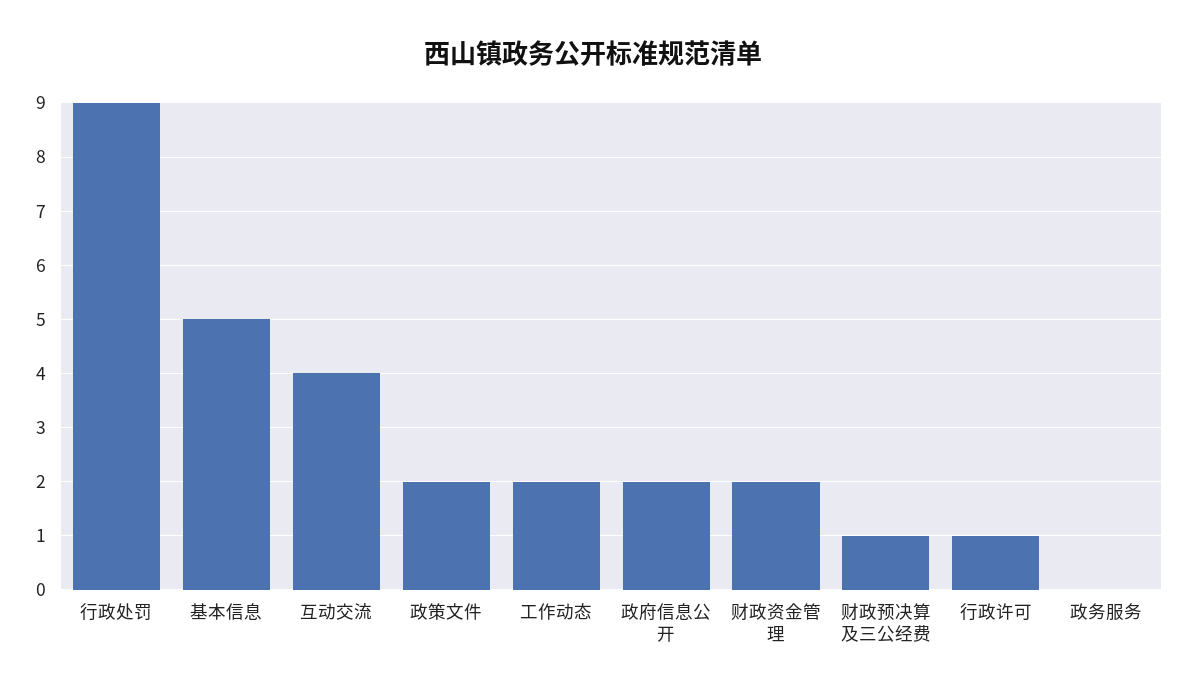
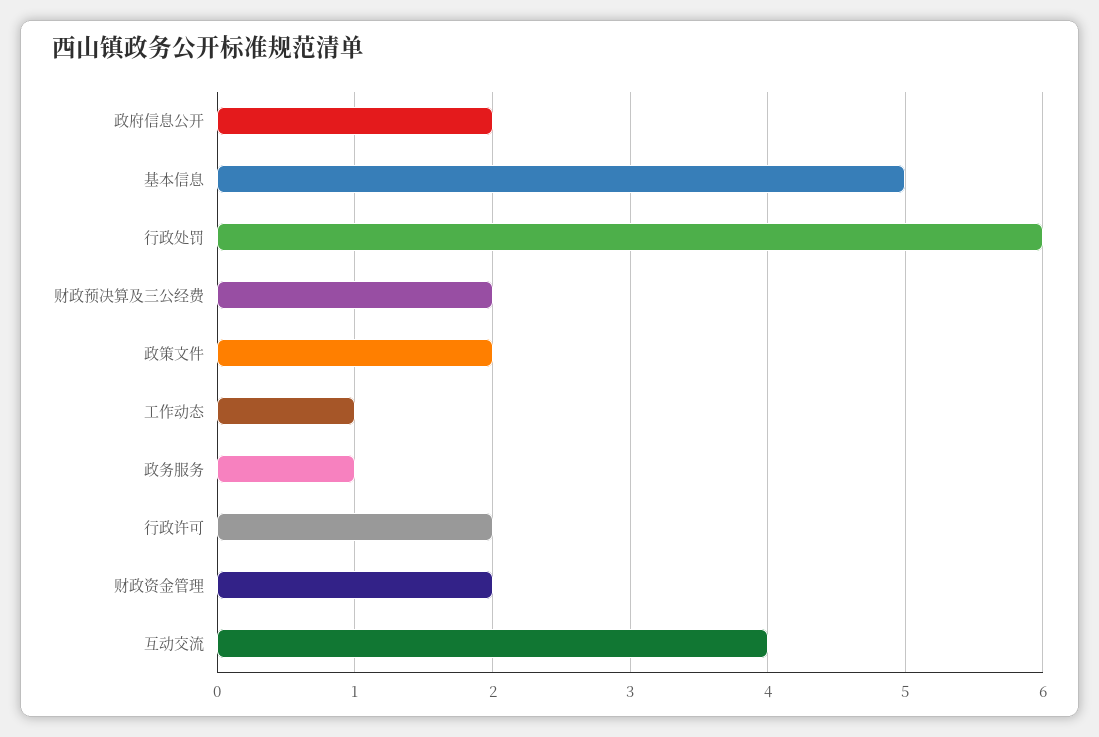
行政处罚: 9 -> 6
工作动态: 2 -> 1
财政预决算及三公经费: 1 -> 2
行政许可: 1 -> 2
政务服务: 0 -> 1

